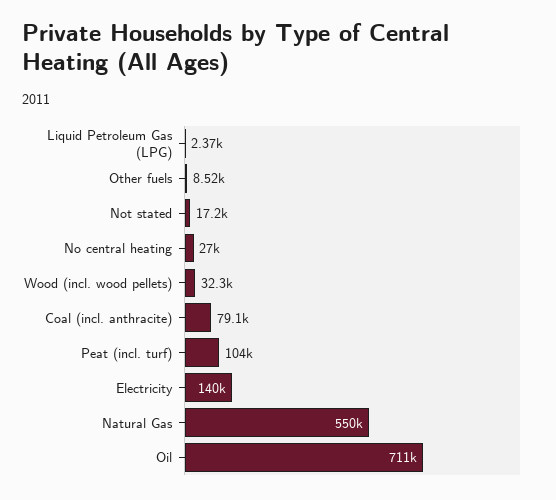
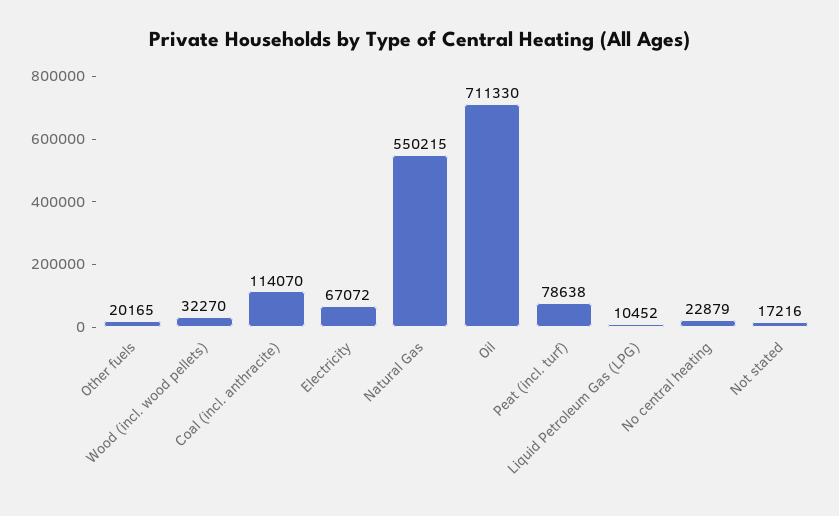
Liquid Petroleum Gas (LPG): 2370 -> 10452
Other fuels: 8520 -> 20165
No central heating: 27000 -> 22879
Coal (incl. anthracite): 79100 -> 114070
Peat (incl. turf): 104000 -> 78638
Electricity: 140000 -> 67072

